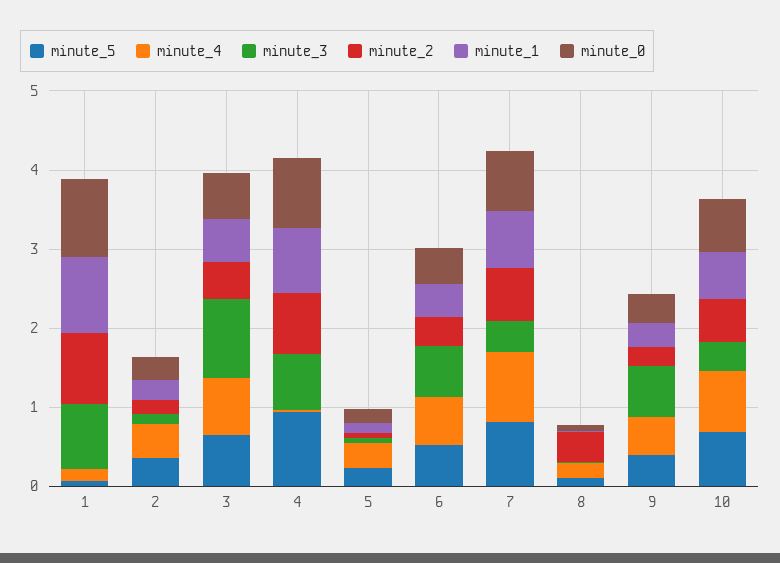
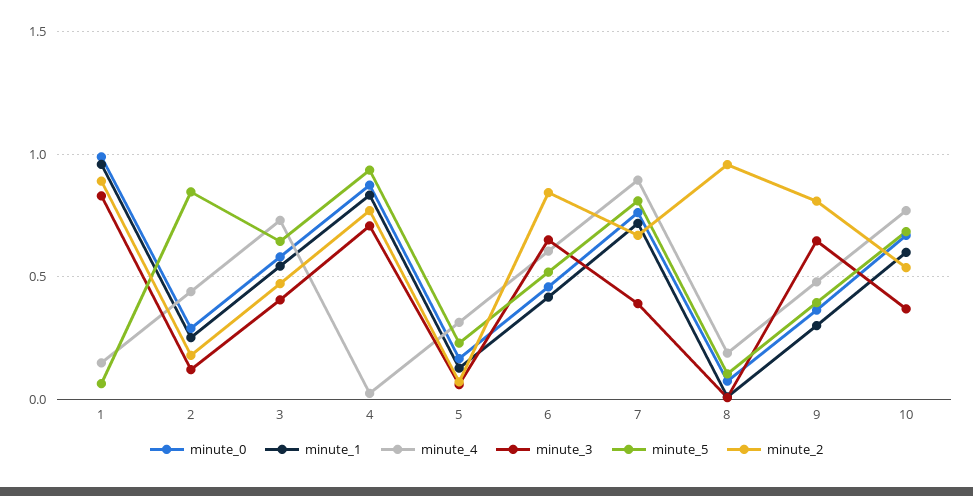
minute_5, 2: 0.4 -> 0.85
minute_3, 3: 1 -> 0.4
minute_2, 6: 0.4 -> 0.85
minute_2, 8: 0.4 -> 0.95
minute_2, 9: 0.2 -> 0.8

